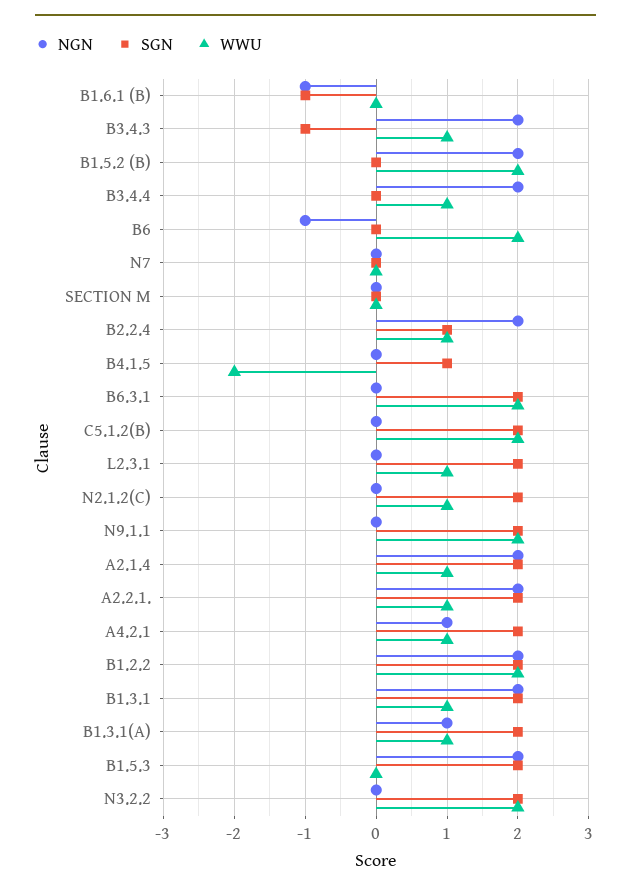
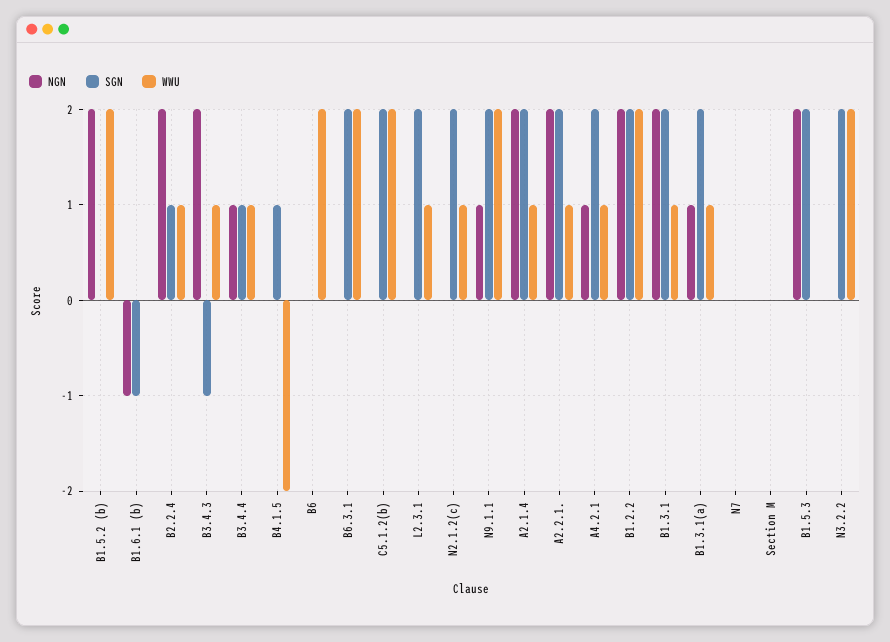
NGN, B3.4.4: 2 -> 1
SGN, B3.4.4: 0 -> 1
NGN, B6: -1 -> 0
NGN, N9.1.1: 0 -> 1

